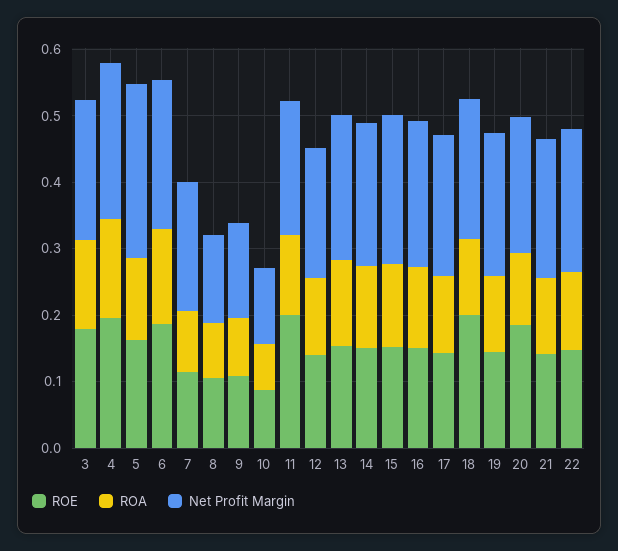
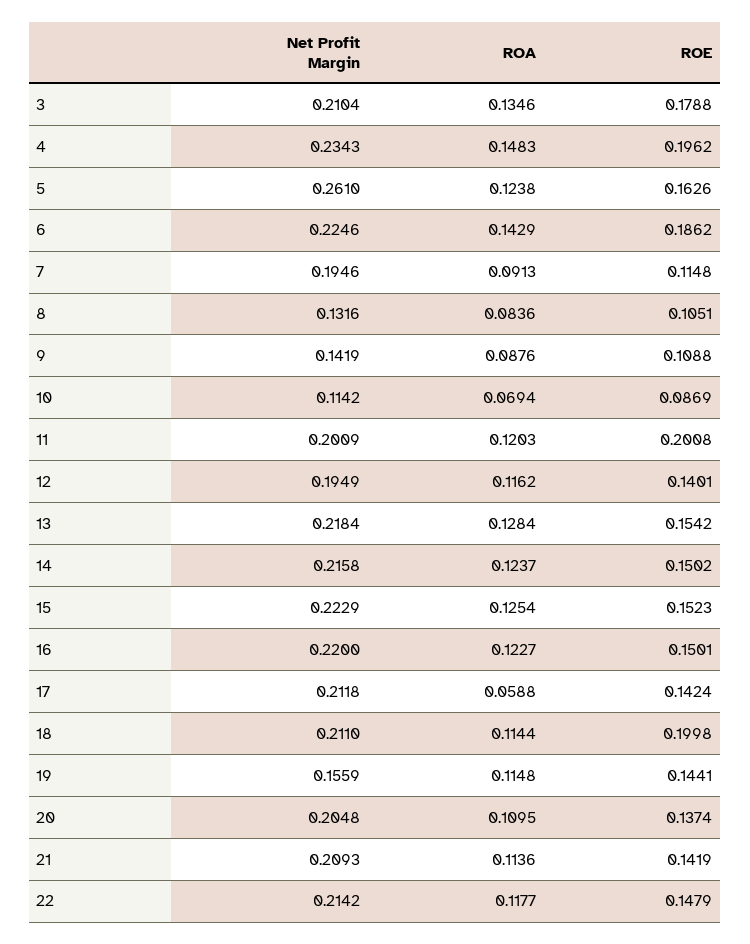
ROA, 17: 0.12 -> 0.0588
Net Profit Margin, 19: 0.22 -> 0.1559
ROE, 20: 0.18 -> 0.1374

